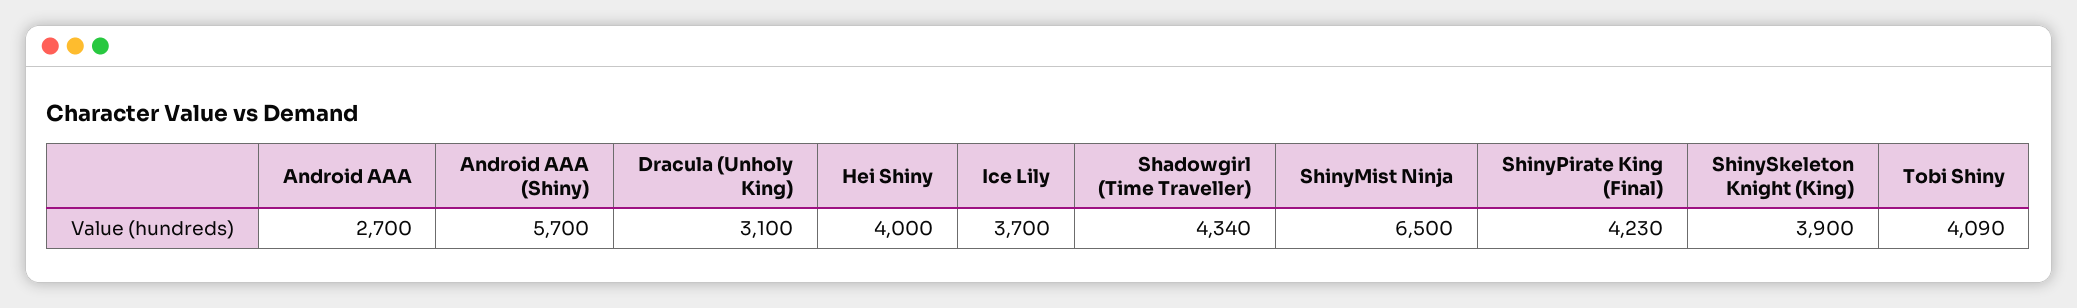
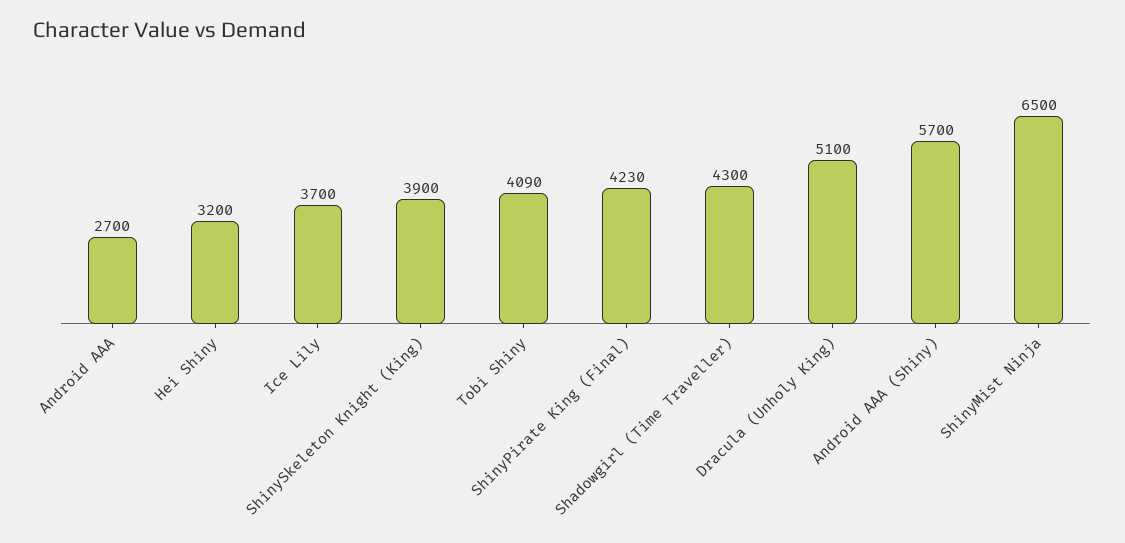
Dracula (Unholy King): 3100 -> 5100
Hei Shiny: 4000 -> 3200
Shadowgirl (Time Traveller): 4340 -> 4300

